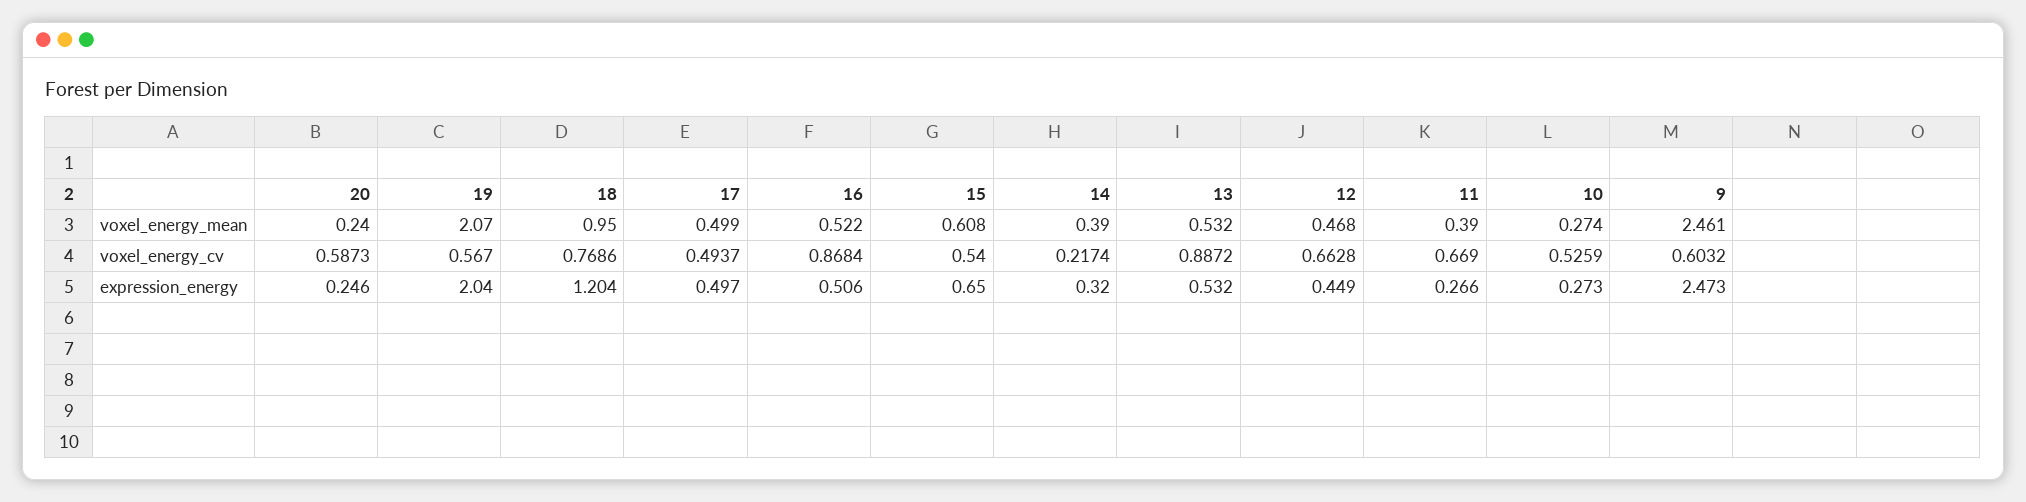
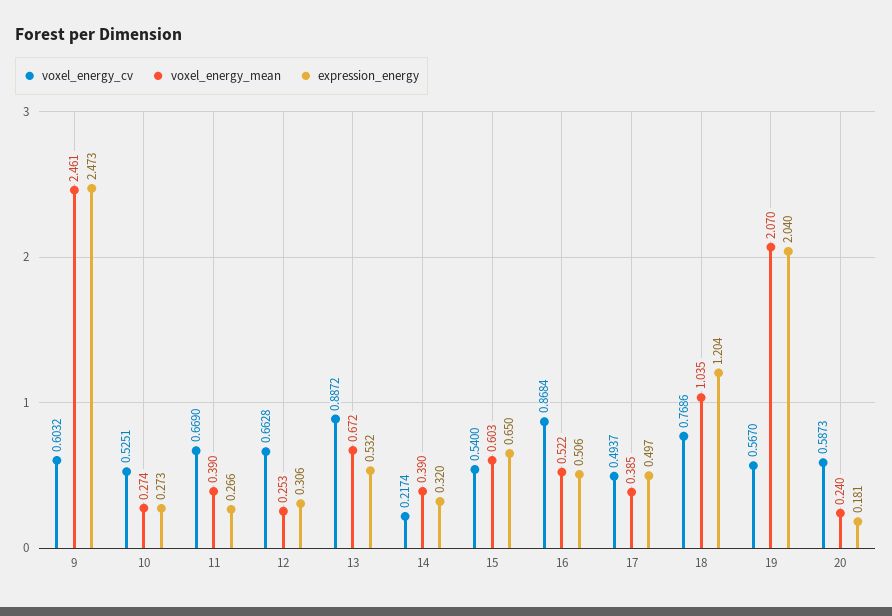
voxel_energy_mean, 18: 0.95 -> 1.035
voxel_energy_mean, 17: 0.499 -> 0.385
voxel_energy_mean, 15: 0.608 -> 0.603
voxel_energy_mean, 13: 0.532 -> 0.672
voxel_energy_mean, 12: 0.468 -> 0.253
voxel_energy_cv, 10: 0.5259 -> 0.5251
expression_energy, 20: 0.246 -> 0.181
expression_energy, 12: 0.449 -> 0.306

